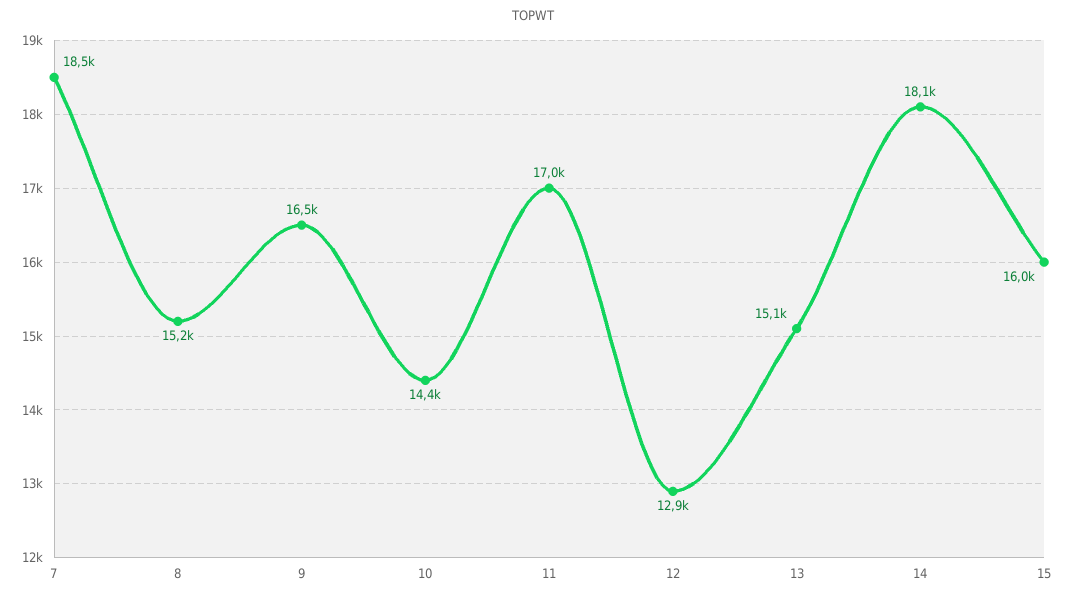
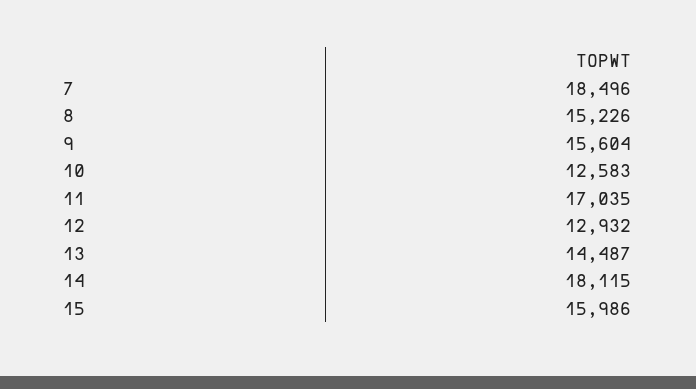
9: 16500 -> 15604
10: 14400 -> 12583
13: 15100 -> 14487

